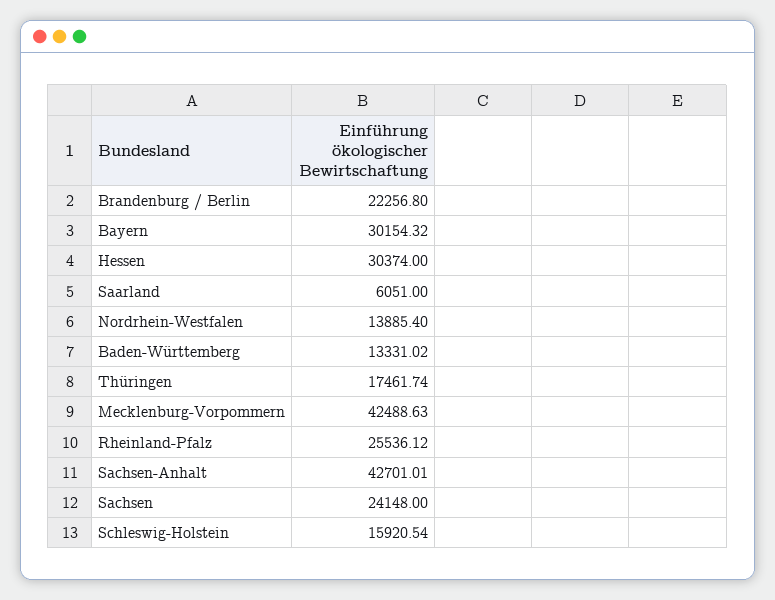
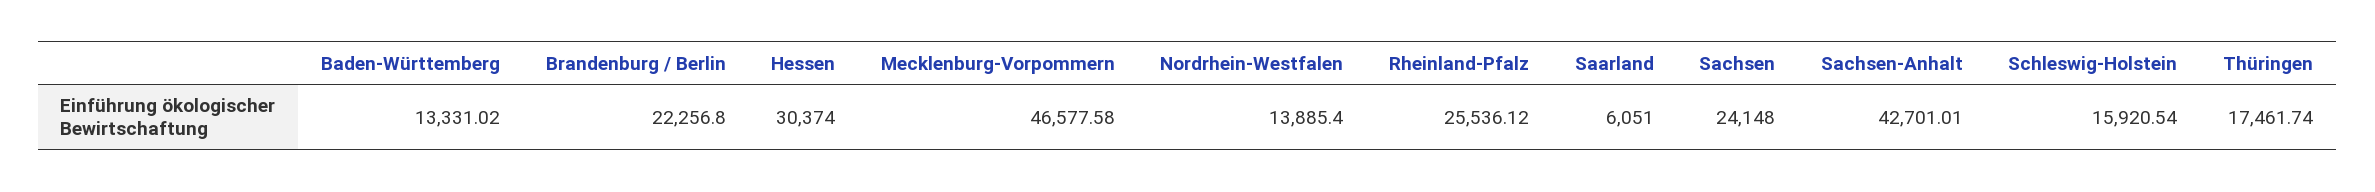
Bayern: 30154.32 -> none
Mecklenburg-Vorpommern: 42488.63 -> 46577.58

